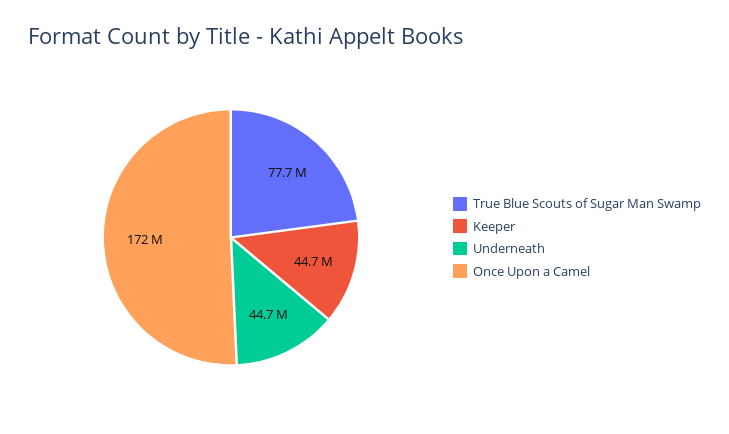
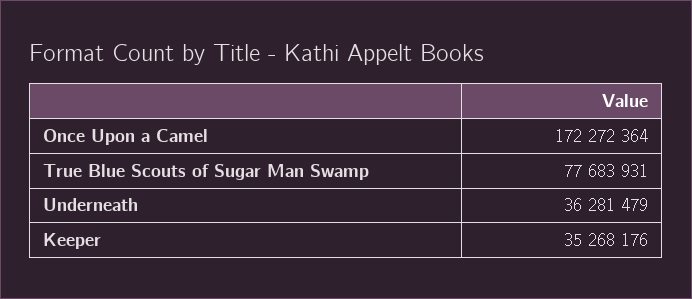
Keeper: 44700000 -> 35268176
Underneath: 44700000 -> 36281479

